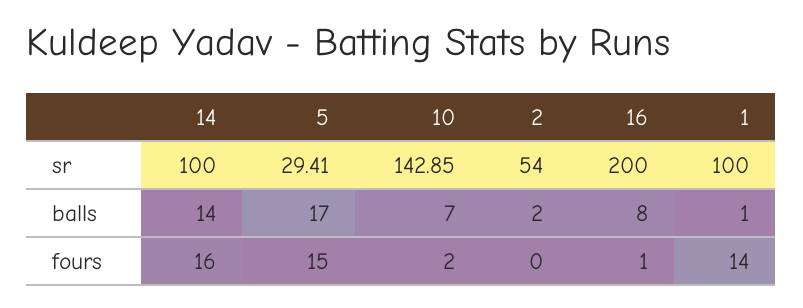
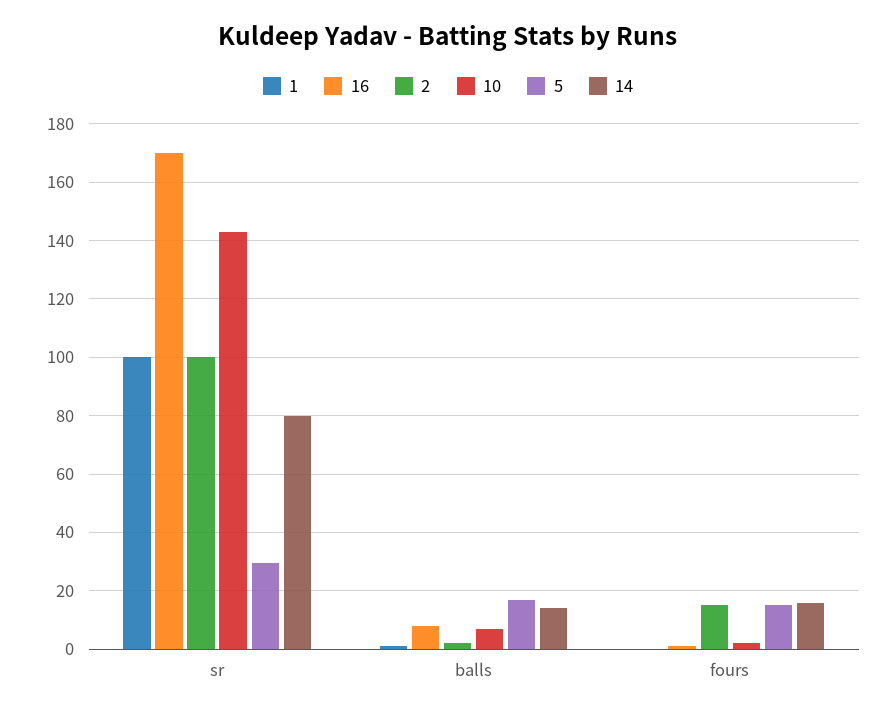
14, sr: 100 -> 80
2, sr: 54 -> 100
16, sr: 200 -> 170
2, fours: 0 -> 15
1, fours: 14 -> 0

